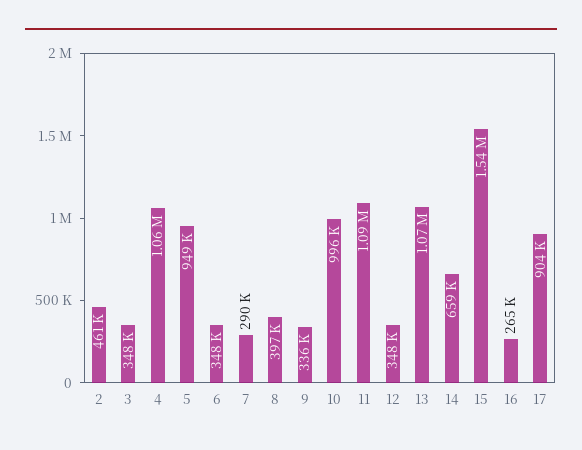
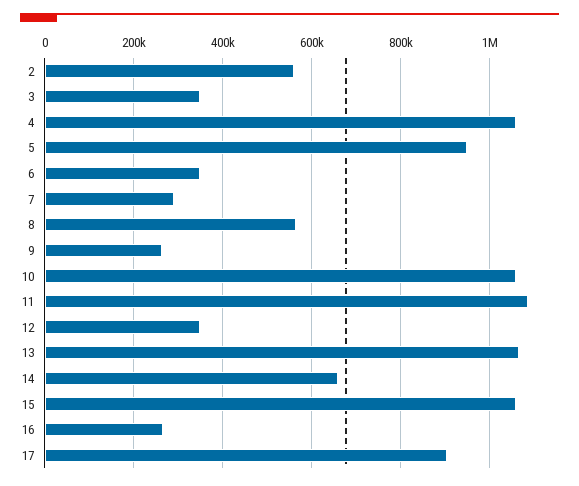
2: 461000 -> 560000
8: 397000 -> 560000
9: 336000 -> 260000
10: 996000 -> 1060000
15: 1540000 -> 1060000

